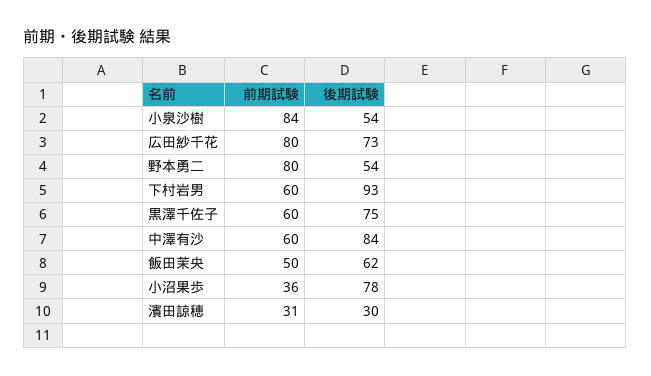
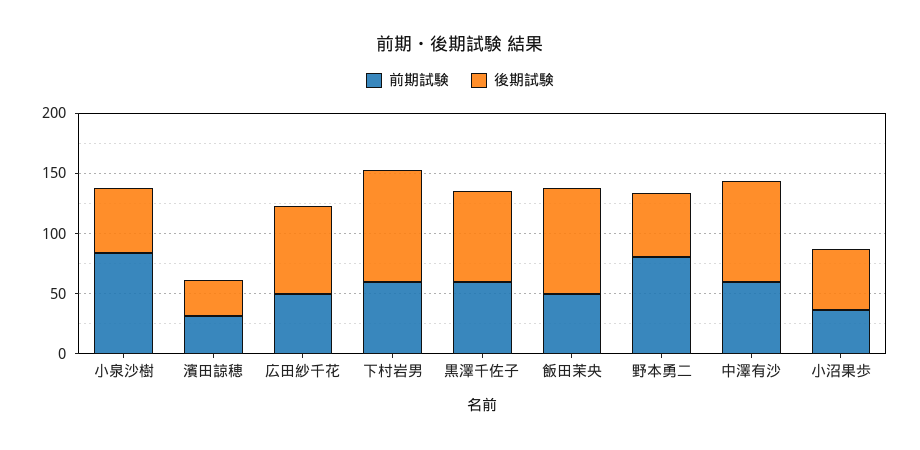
前期試験, 広田紗千花: 80 -> 50
後期試験, 飯田茉央: 62 -> 90
後期試験, 小沼果歩: 78 -> 50

